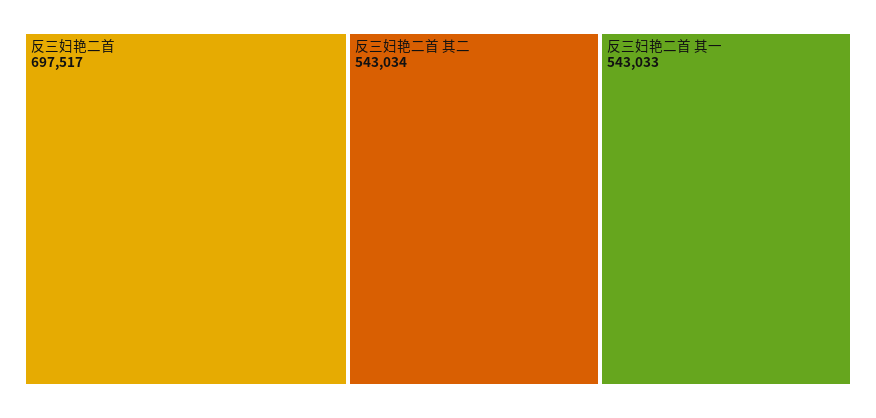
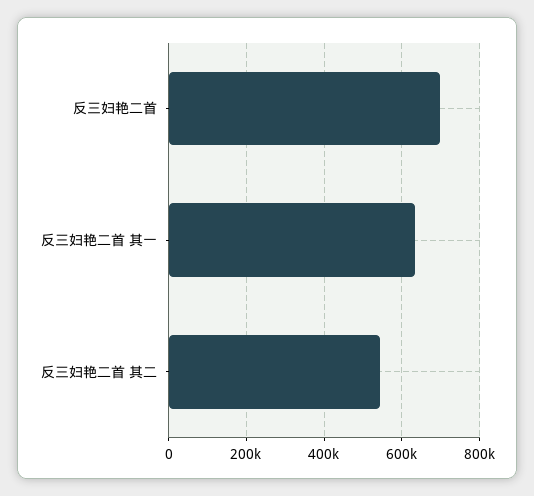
反三妇艳二首 其一: 543033 -> 640000

